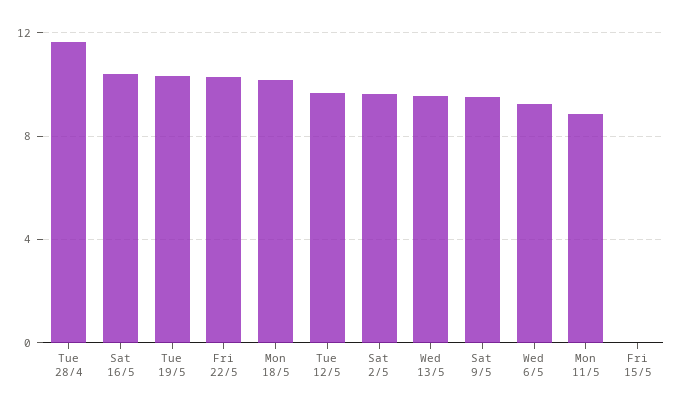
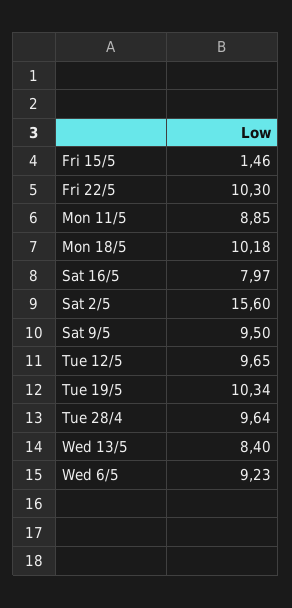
Tue 28/4: 11.5 -> 9.64
Sat 16/5: 10.5 -> 7.97
Sat 2/5: 9.5 -> 15.6
Wed 13/5: 9.5 -> 8.4
Fri 15/5: 0 -> 1.46

